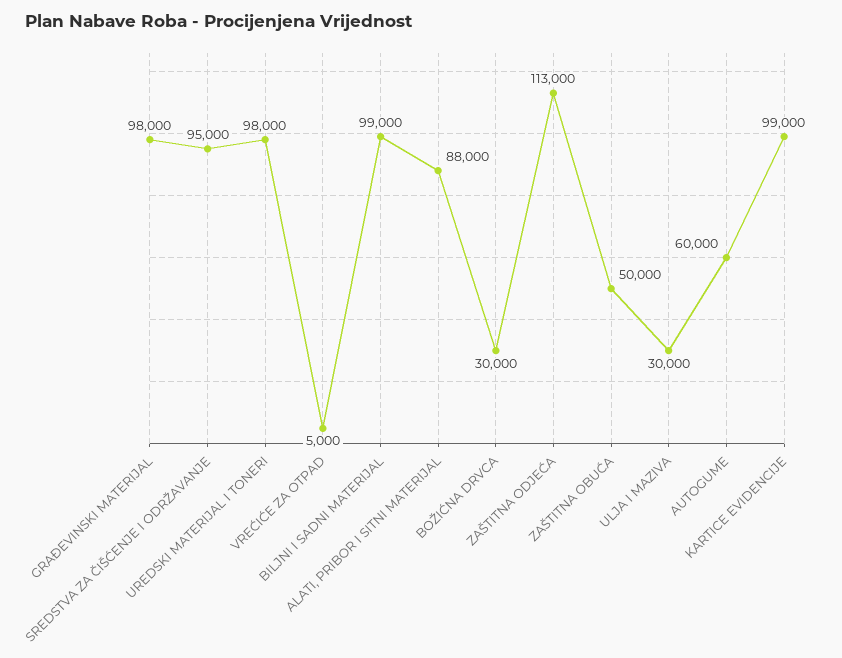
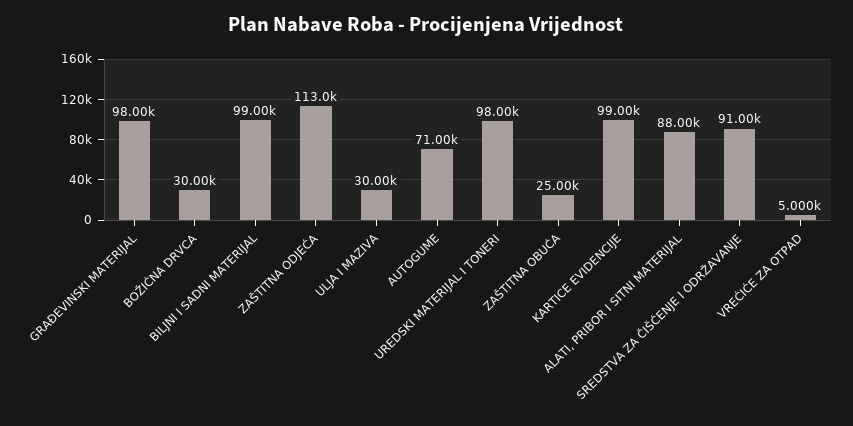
SREDSTVA ZA ČIŠĆENJE I ODRŽAVANJE: 95000 -> 91000
ZAŠTITNA OBUĆA: 50000 -> 25000
AUTOGUME: 60000 -> 71000

